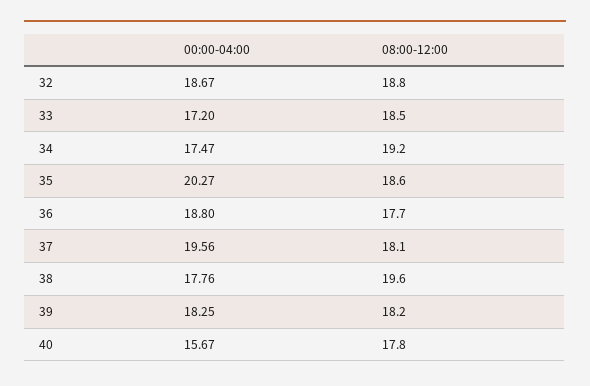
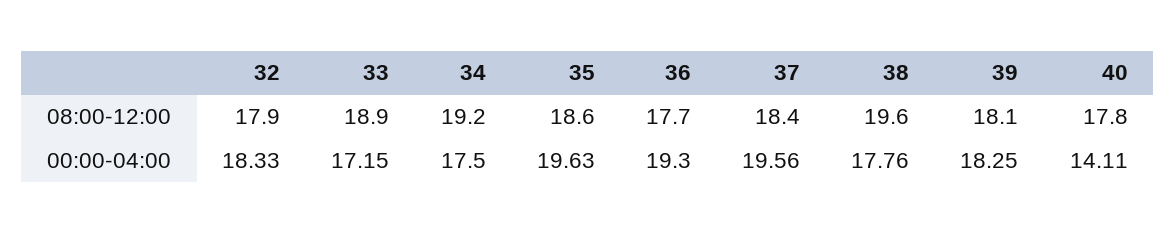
00:00-04:00, 32: 18.67 -> 18.33
08:00-12:00, 32: 18.8 -> 17.9
00:00-04:00, 33: 17.2 -> 17.15
08:00-12:00, 33: 18.5 -> 18.9
00:00-04:00, 34: 17.47 -> 17.5
00:00-04:00, 35: 20.27 -> 19.63
00:00-04:00, 36: 18.8 -> 19.3
08:00-12:00, 37: 18.1 -> 18.4
08:00-12:00, 39: 18.2 -> 18.1
00:00-04:00, 40: 15.67 -> 14.11

